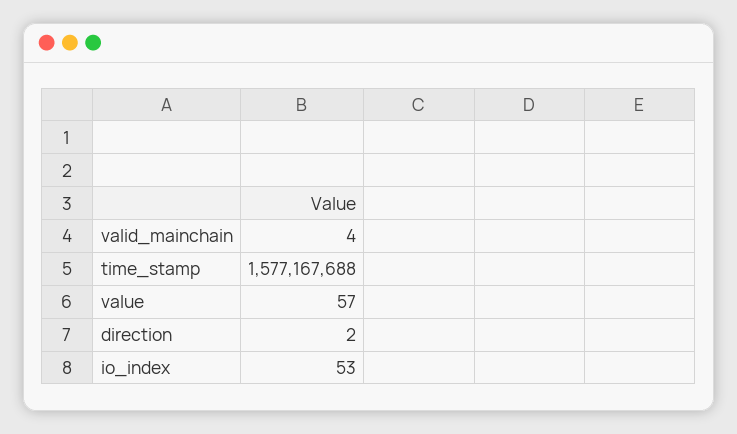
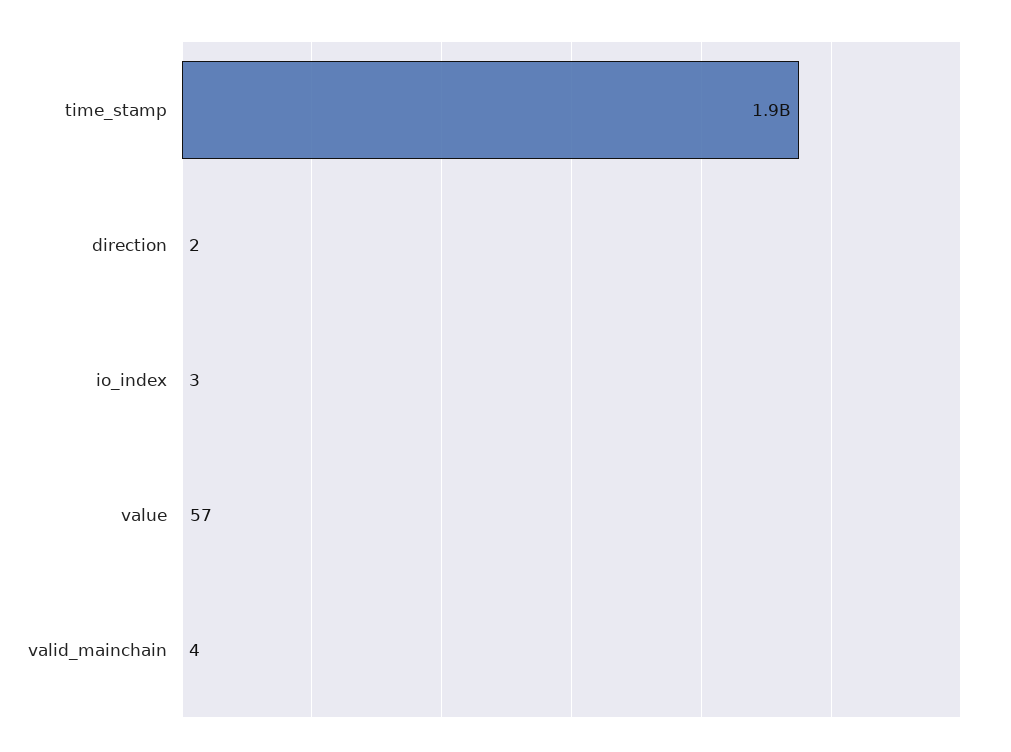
time_stamp: 1577167688 -> 1900000000
io_index: 53 -> 3

